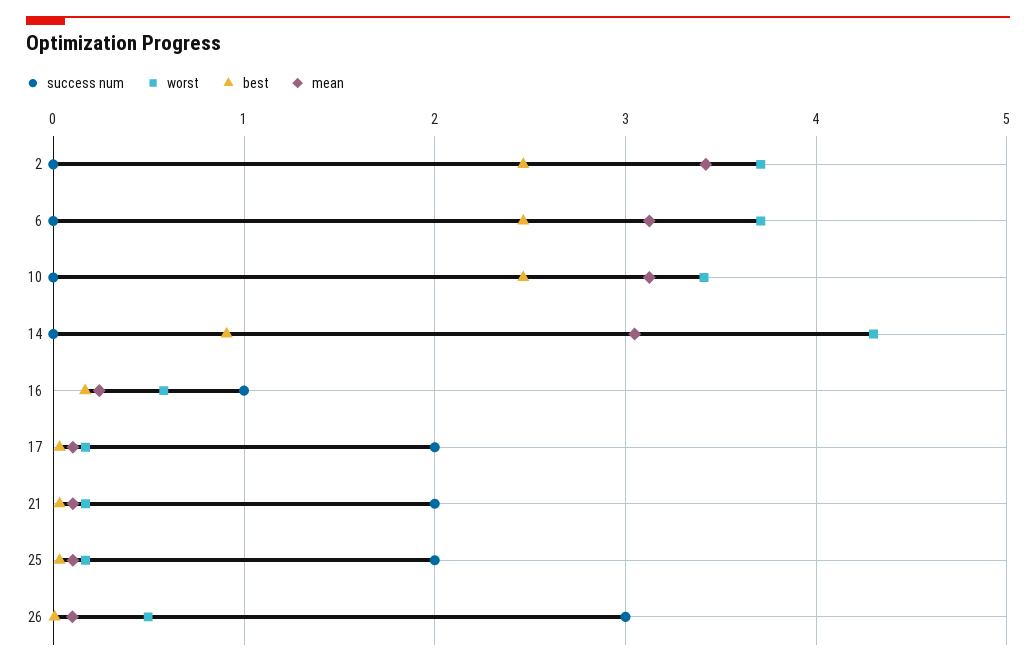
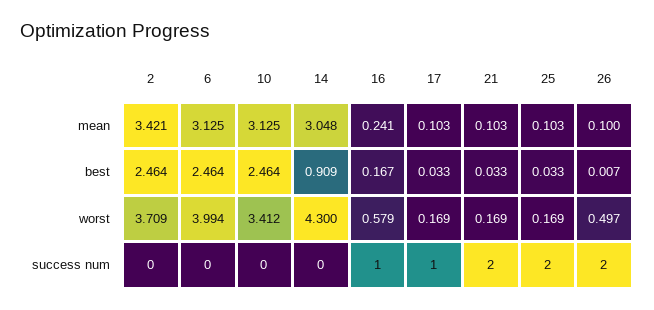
worst, 6: 3.7 -> 3.994
success num, 17: 2 -> 1
success num, 26: 3 -> 2

